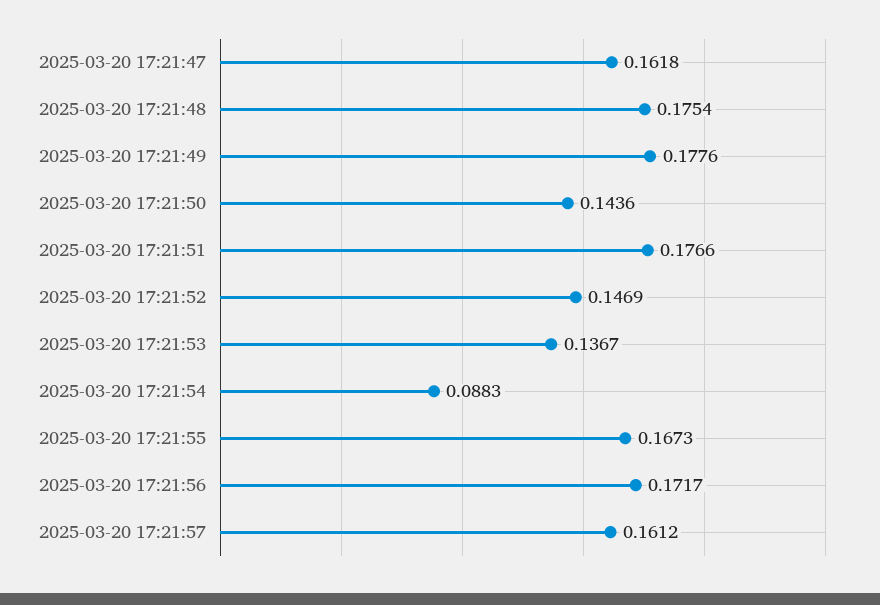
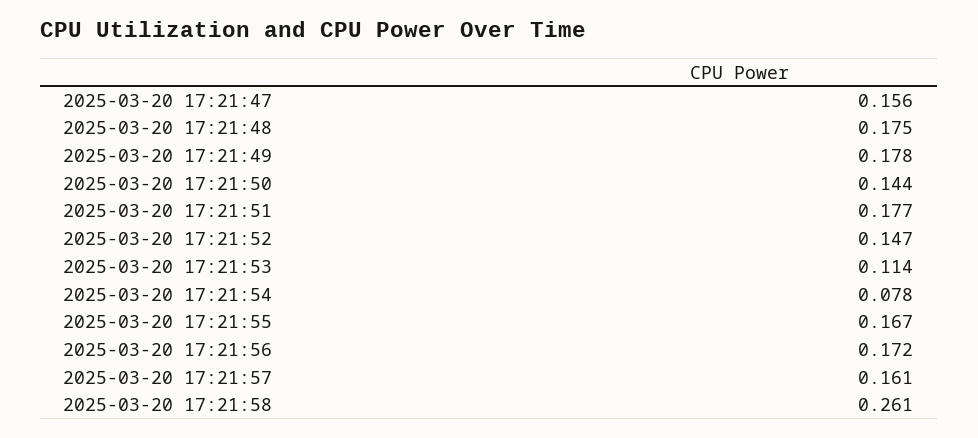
2025-03-20 17:21:47: 0.1618 -> 0.156
2025-03-20 17:21:53: 0.1367 -> 0.114
2025-03-20 17:21:54: 0.0883 -> 0.078
2025-03-20 17:21:58: none -> 0.261

